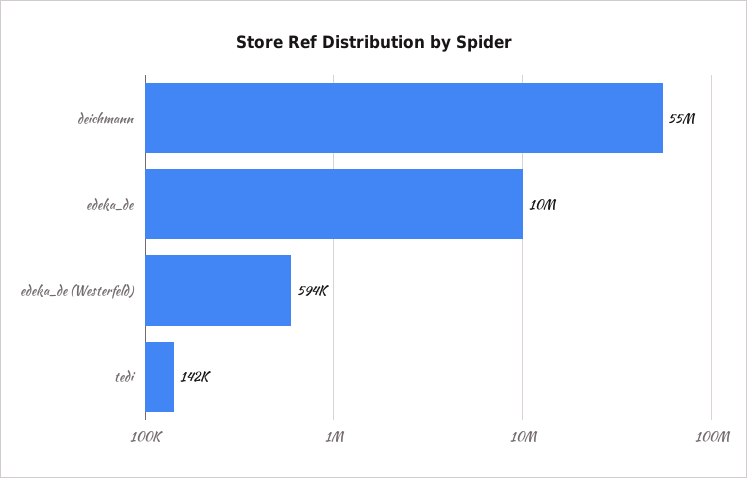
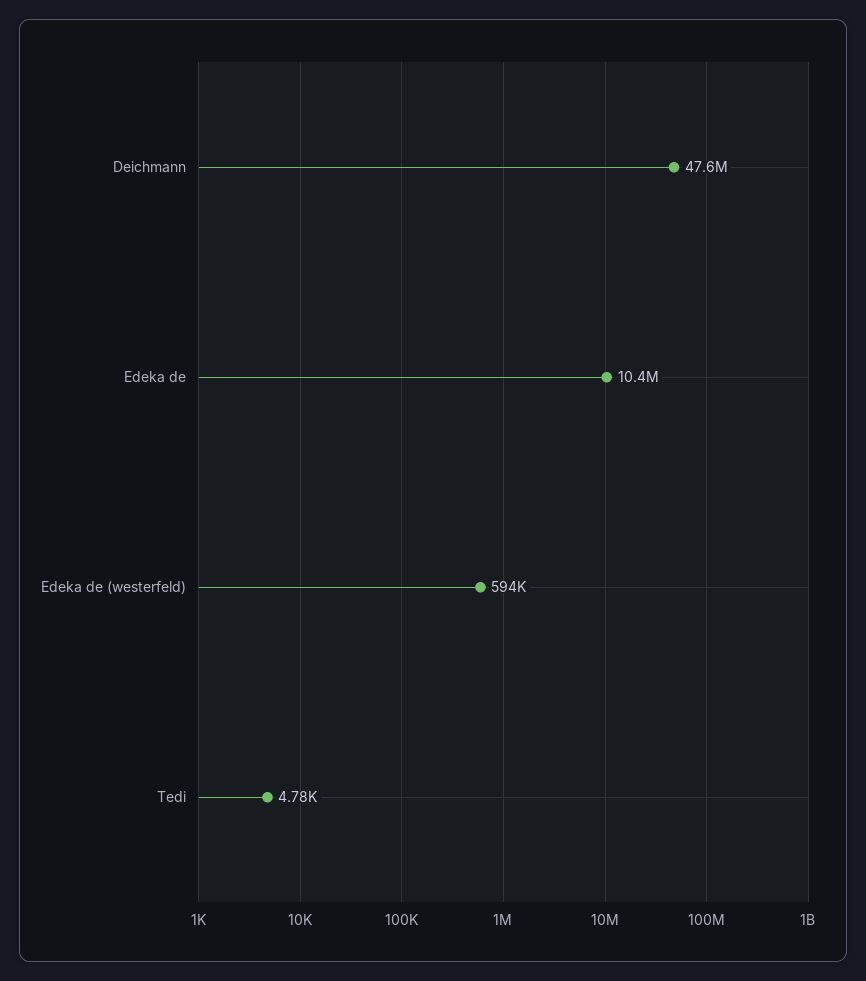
deichmann: 55000000 -> 47600000
tedi: 142000 -> 4780

